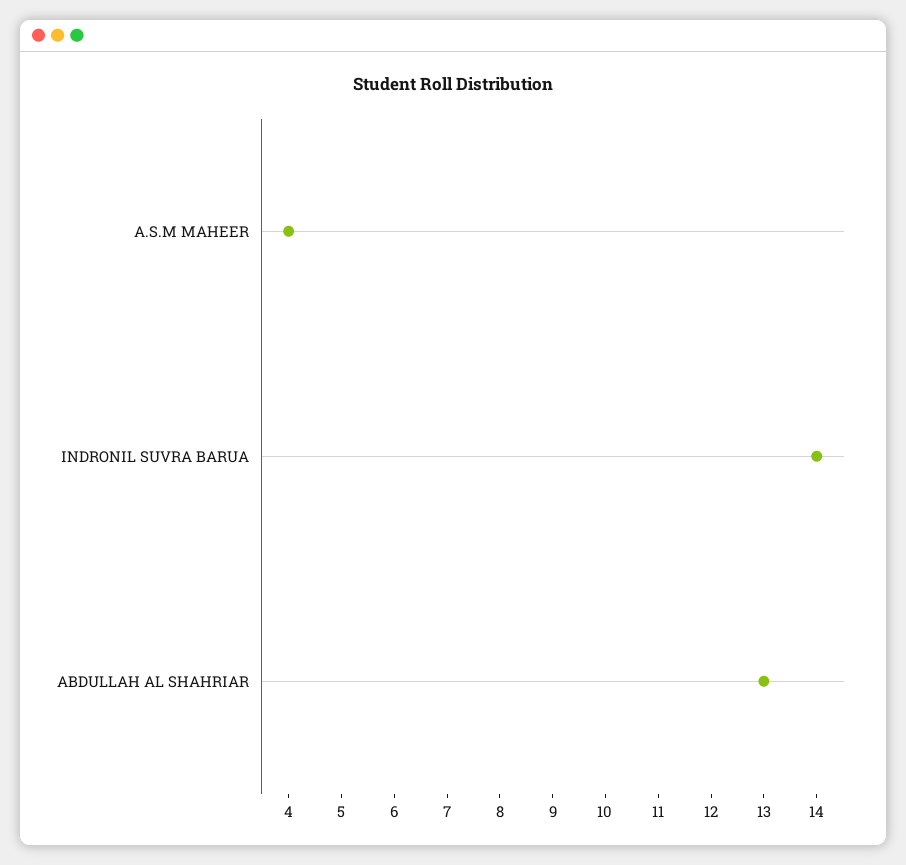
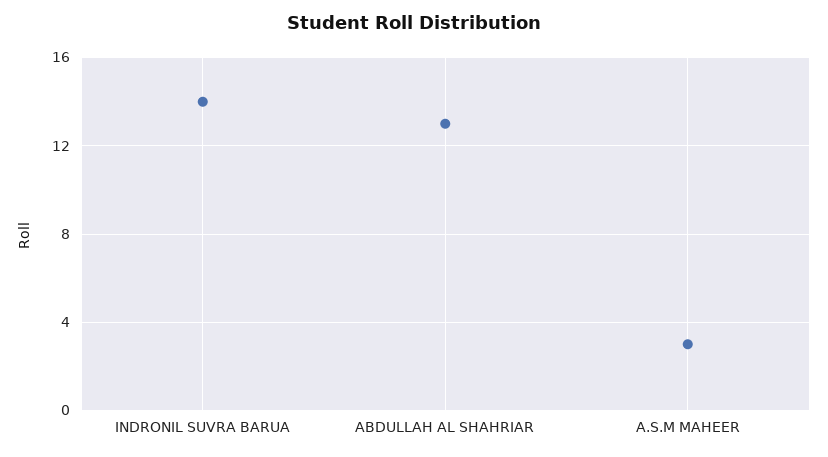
A.S.M MAHEER: 4 -> 3

